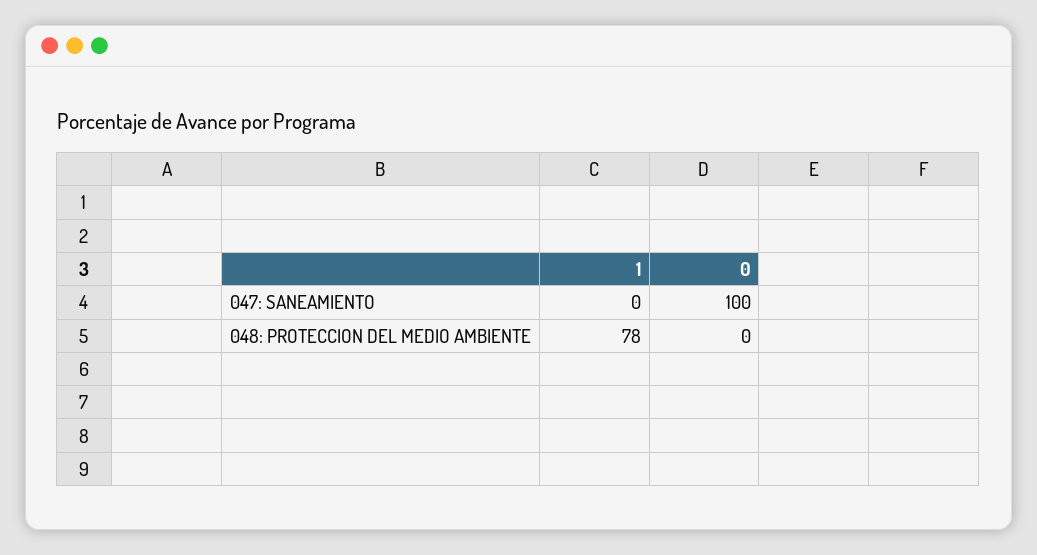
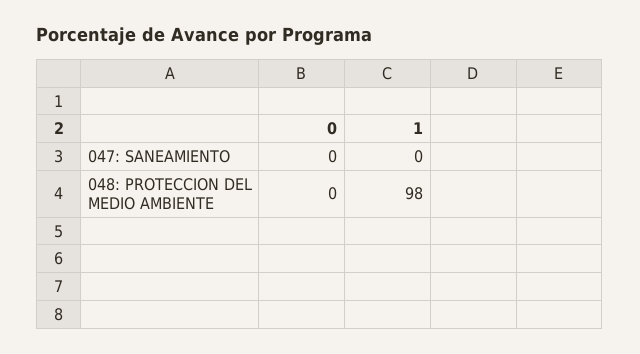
0, 047: SANEAMIENTO: 100 -> 0
1, 048: PROTECCION DEL MEDIO AMBIENTE: 78 -> 98

